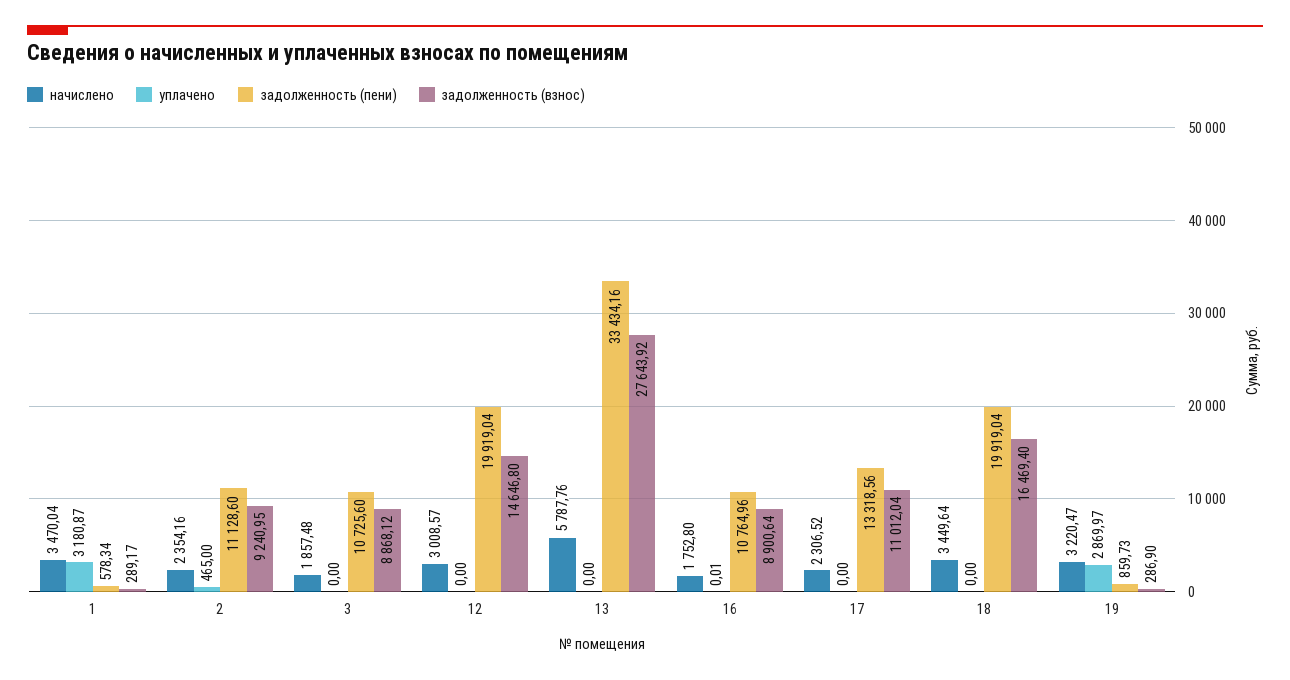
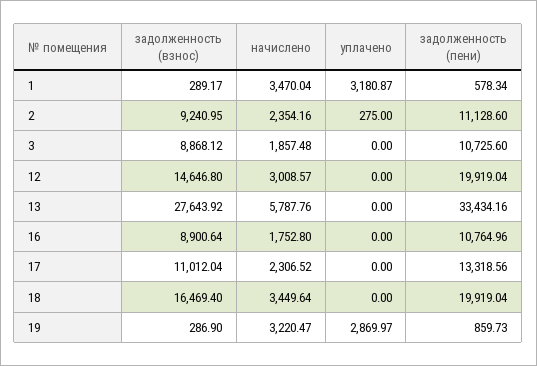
уплачено, 2: 465 -> 275
уплачено, 16: 0.01 -> 0

